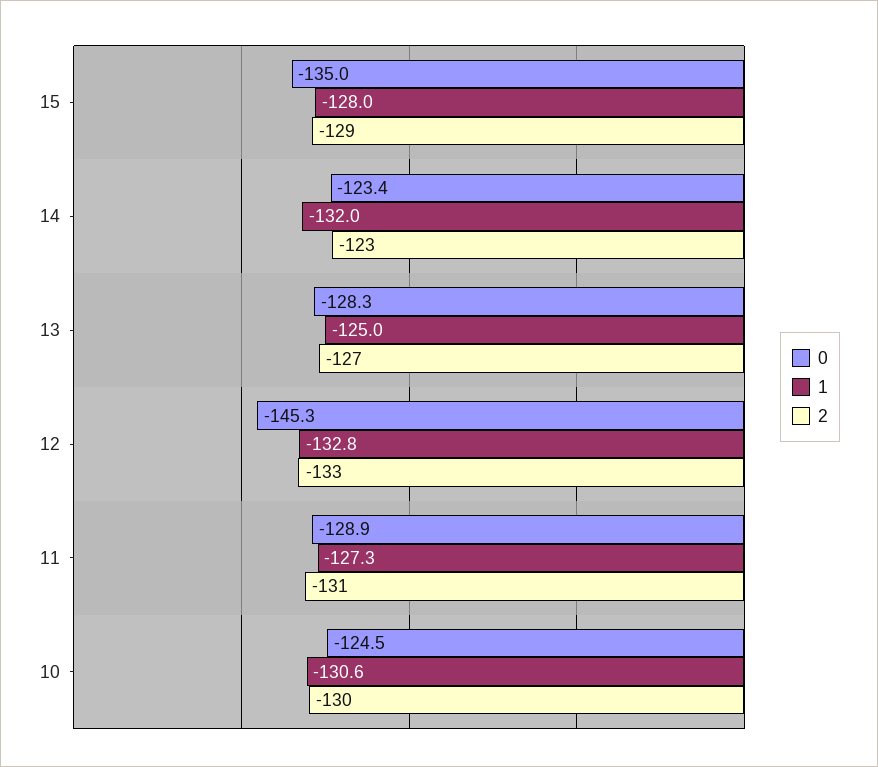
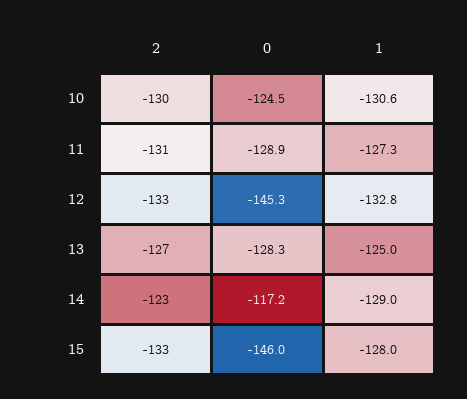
0, 15: -135 -> -146
2, 15: -129 -> -133
0, 14: -123.4 -> -117.2
1, 14: -132 -> -129

